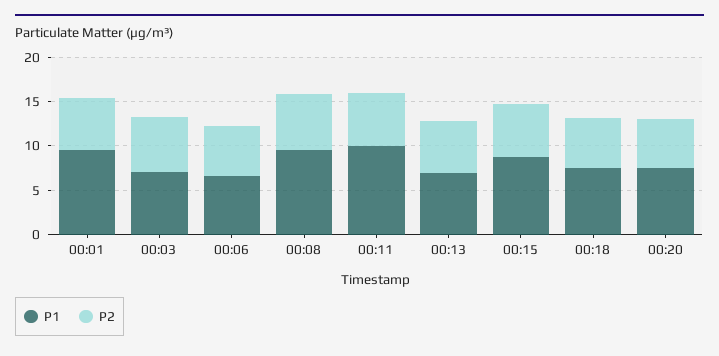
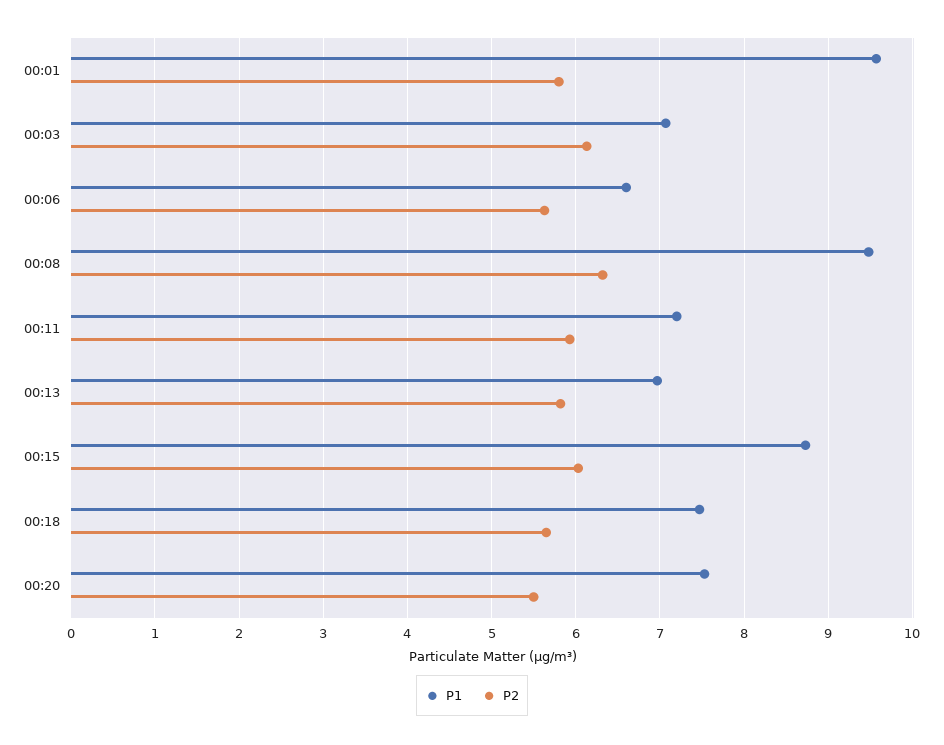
P1, 00:11: 10 -> 7.2

